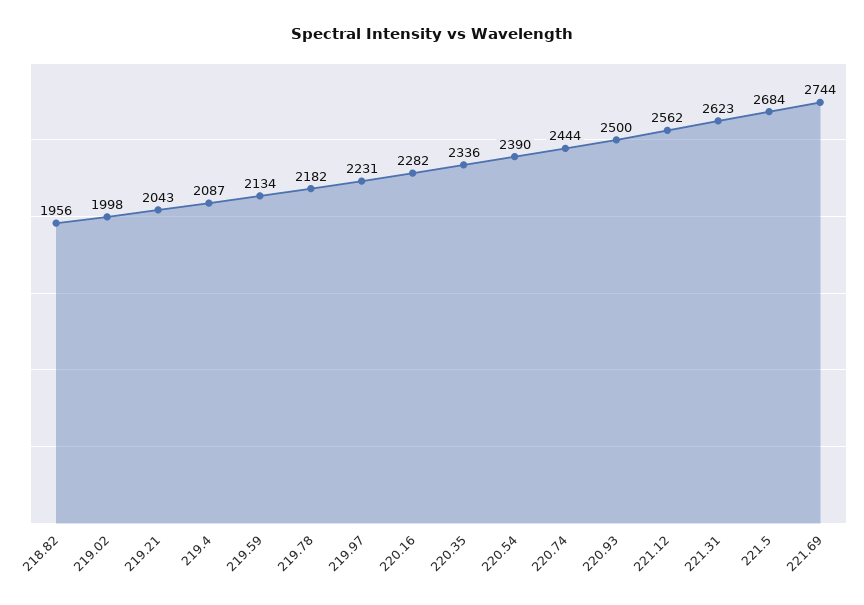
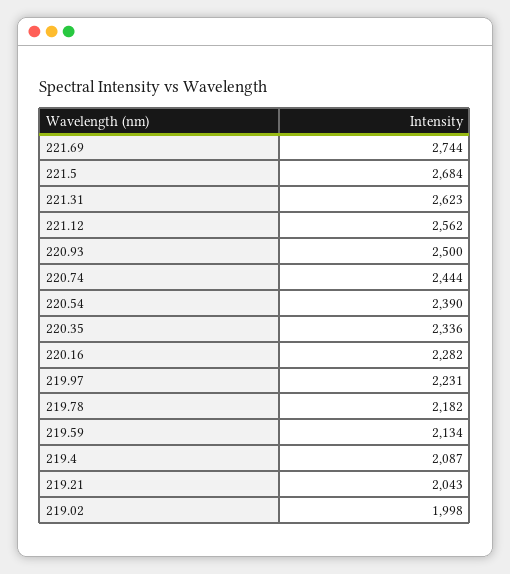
218.82: 1956 -> none

